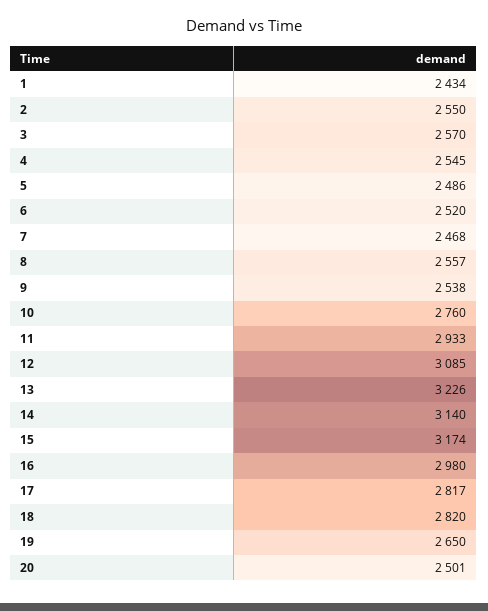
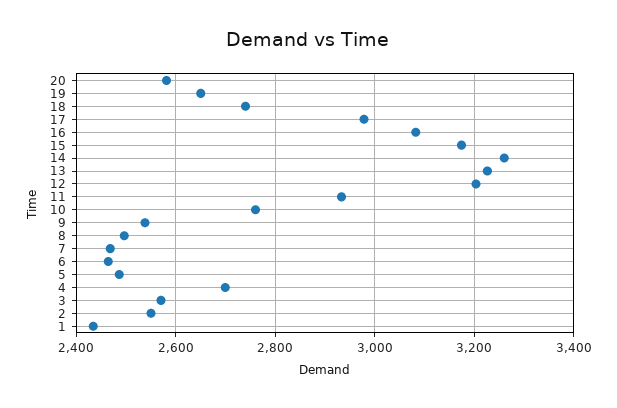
4: 2545 -> 2700
6: 2520 -> 2460
8: 2557 -> 2500
12: 3085 -> 3200
14: 3140 -> 3260
16: 2980 -> 3080
17: 2817 -> 2980
18: 2820 -> 2740
20: 2501 -> 2580

